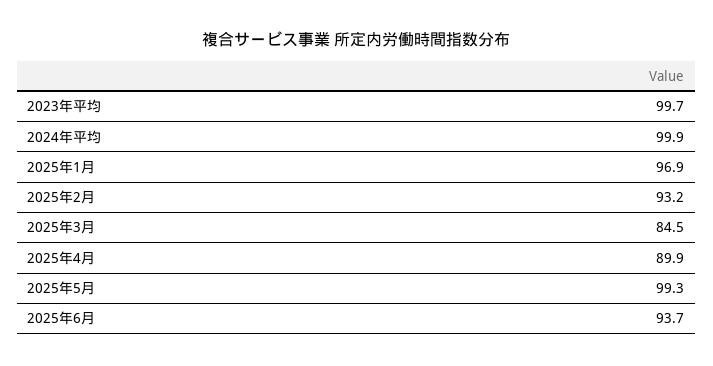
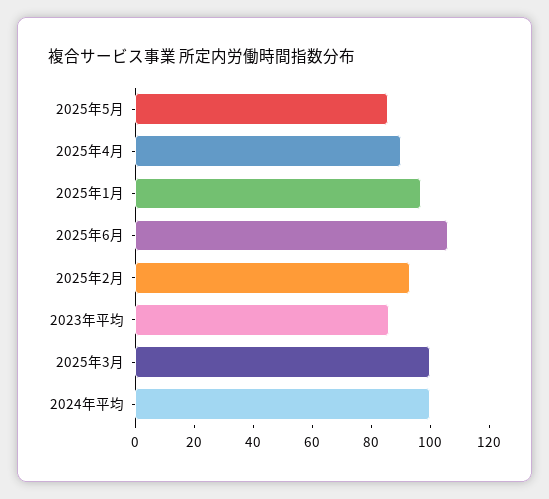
2023年平均: 99.7 -> 85
2025年3月: 84.5 -> 100
2025年5月: 99.3 -> 85
2025年6月: 93.7 -> 105

